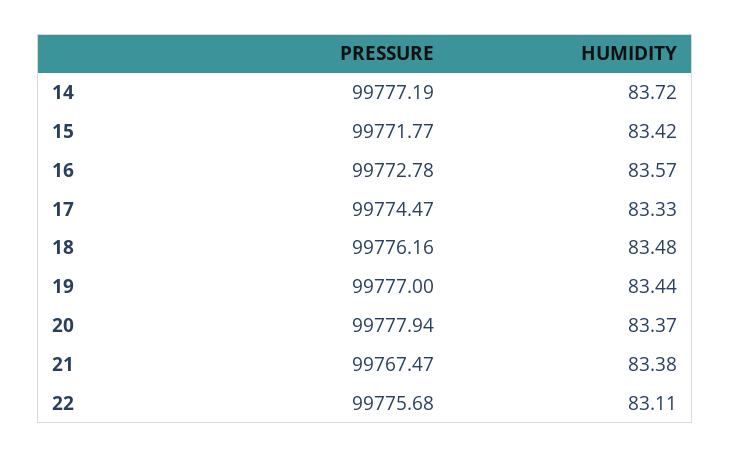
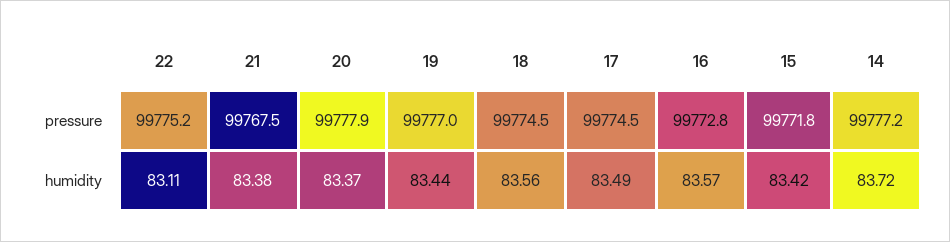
HUMIDITY, 17: 83.33 -> 83.49
PRESSURE, 18: 99776.16 -> 99774.5
HUMIDITY, 18: 83.48 -> 83.56
PRESSURE, 22: 99775.68 -> 99775.2

